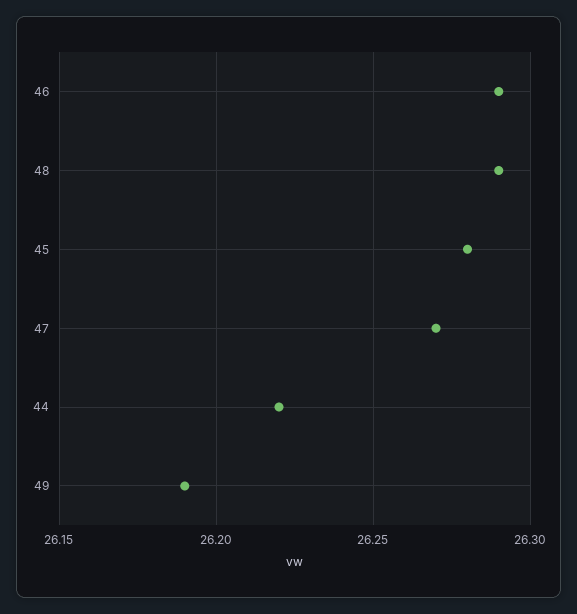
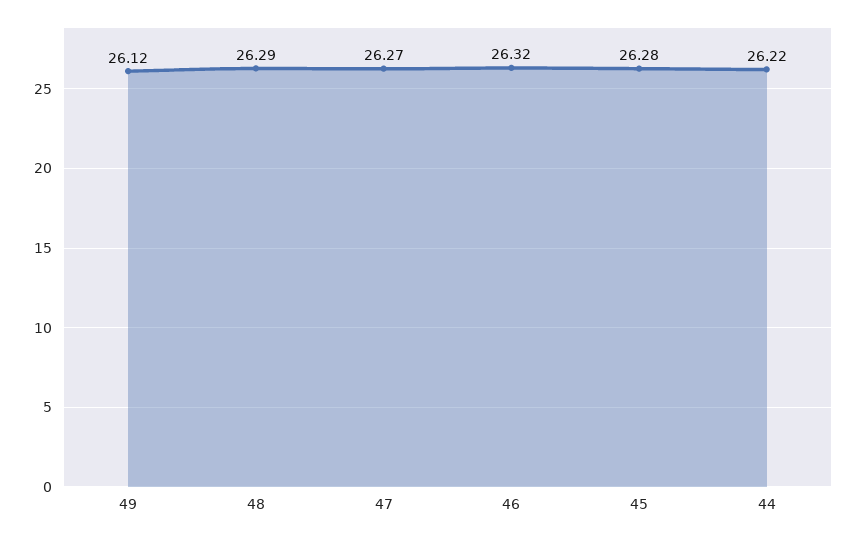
46: 26.29 -> 26.32
49: 26.19 -> 26.12

